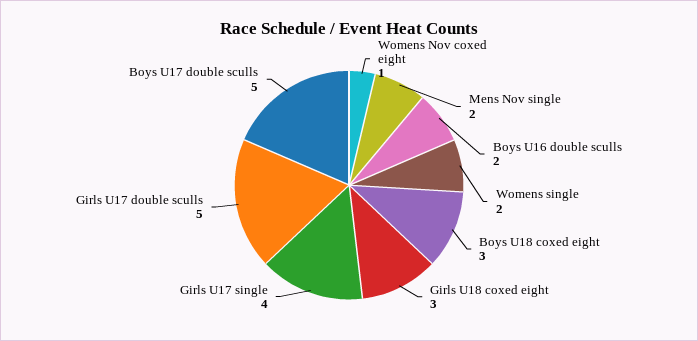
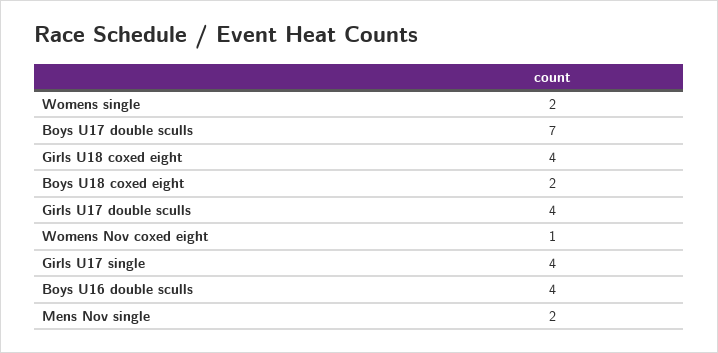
Boys U16 double sculls: 2 -> 4
Boys U18 coxed eight: 3 -> 2
Girls U18 coxed eight: 3 -> 4
Girls U17 double sculls: 5 -> 4
Boys U17 double sculls: 5 -> 7

